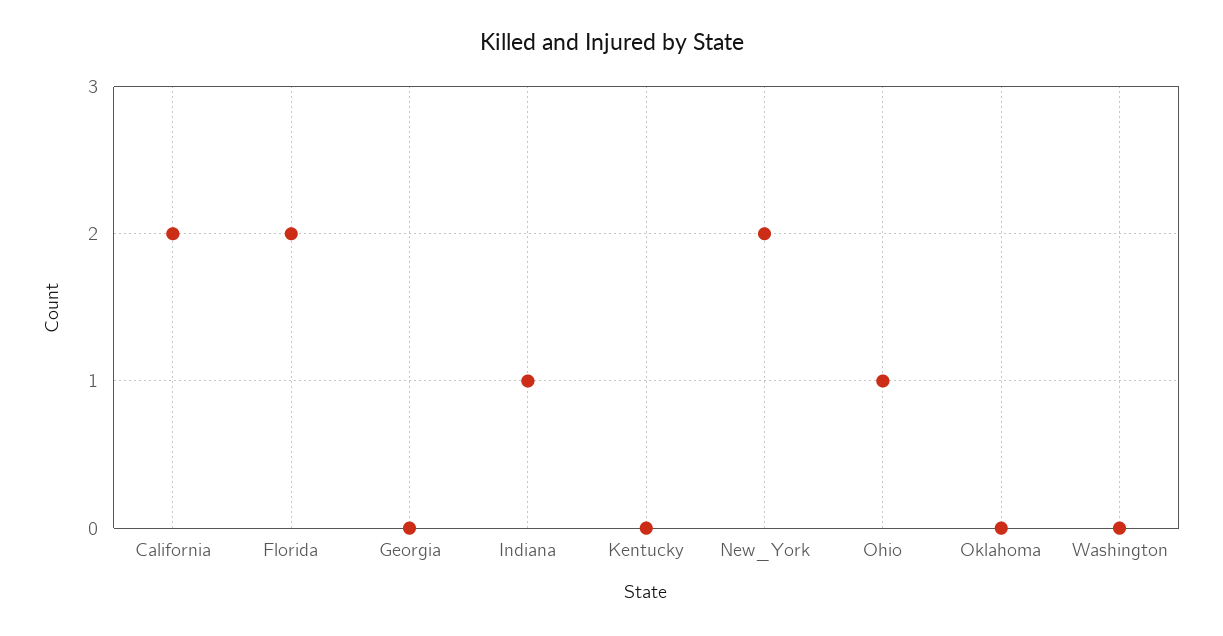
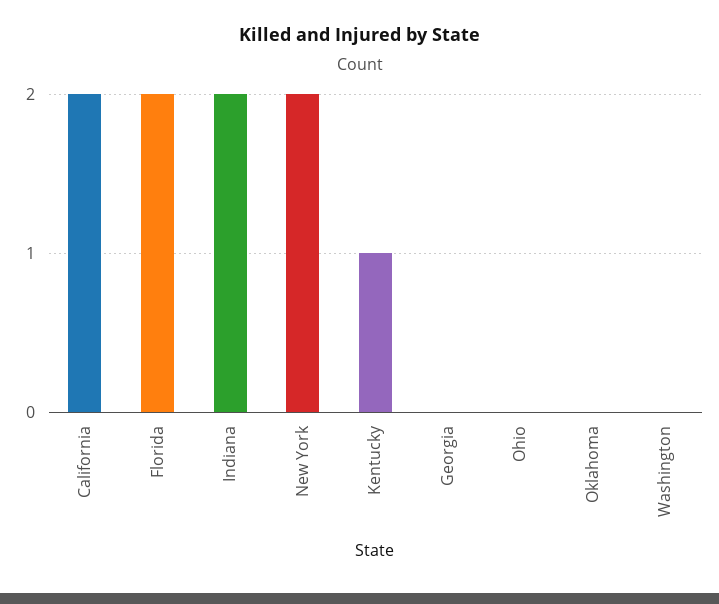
Indiana: 1 -> 2
Kentucky: 0 -> 1
Ohio: 1 -> 0

